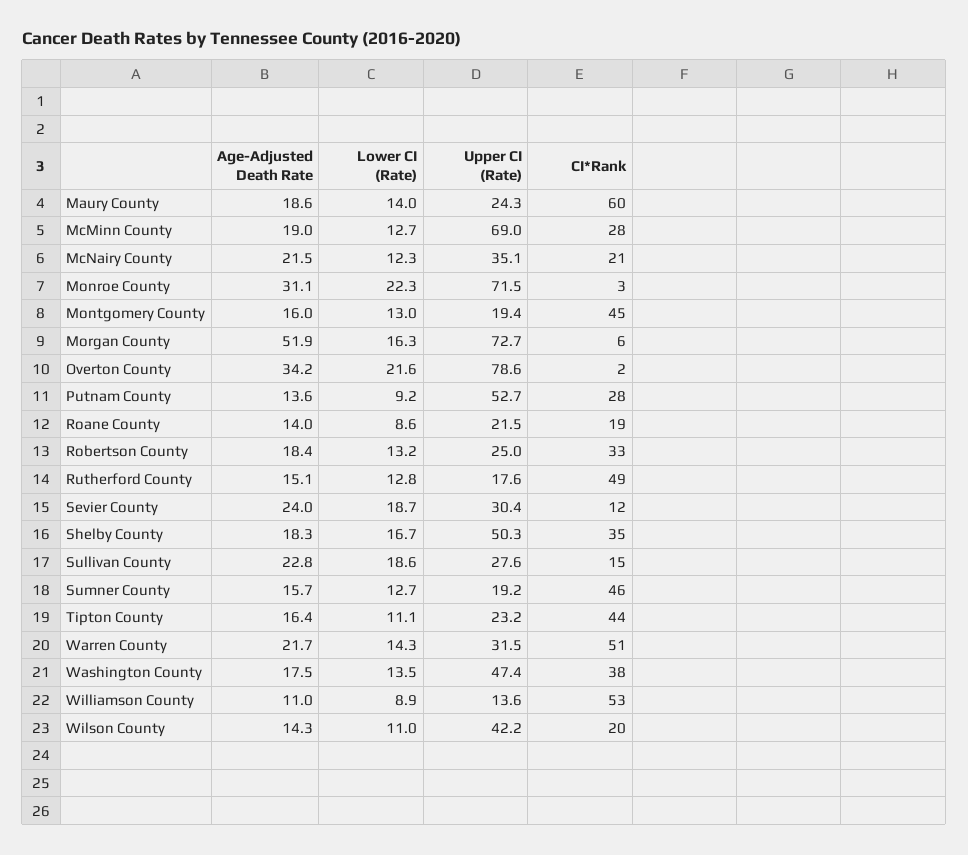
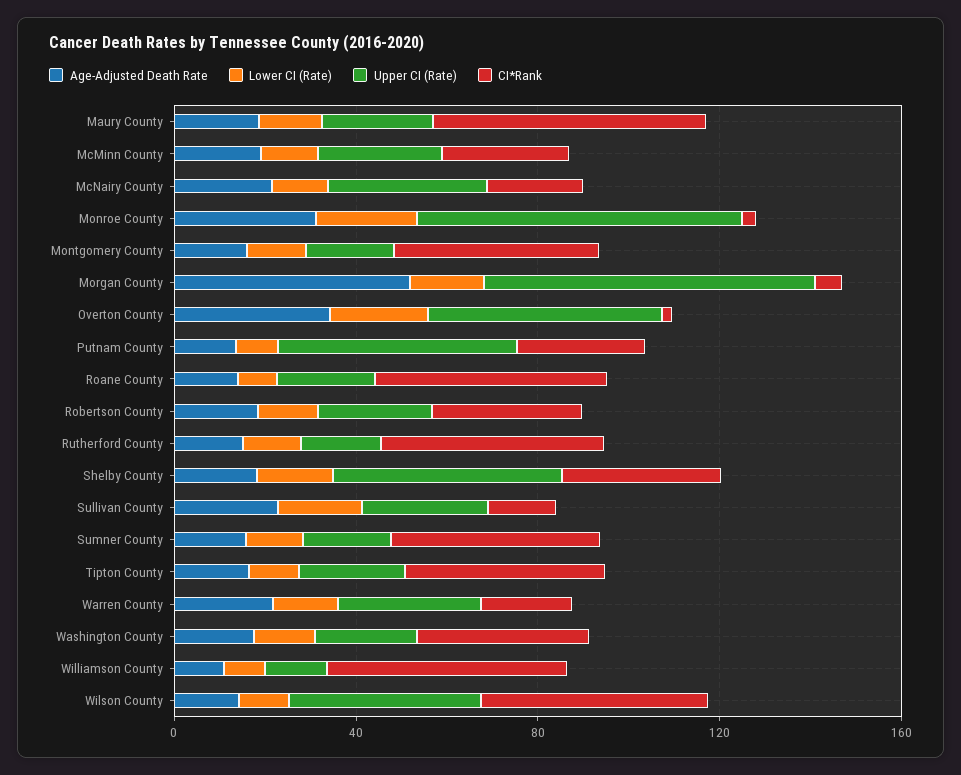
Upper CI (Rate), McMinn County: 69 -> 30
Upper CI (Rate), Overton County: 78.6 -> 50
CI*Rank, Roane County: 19 -> 50
Age-Adjusted Death Rate, Sevier County: 24 -> none
Lower CI (Rate), Sevier County: 18.7 -> none
Upper CI (Rate), Sevier County: 30.4 -> none
CI*Rank, Sevier County: 12 -> none
CI*Rank, Warren County: 51 -> 20
Upper CI (Rate), Washington County: 47.4 -> 20
CI*Rank, Wilson County: 20 -> 50

